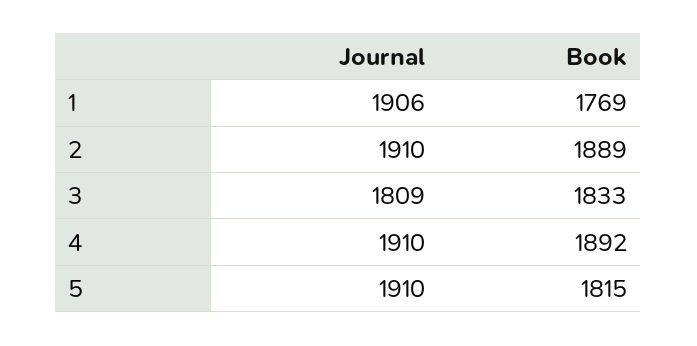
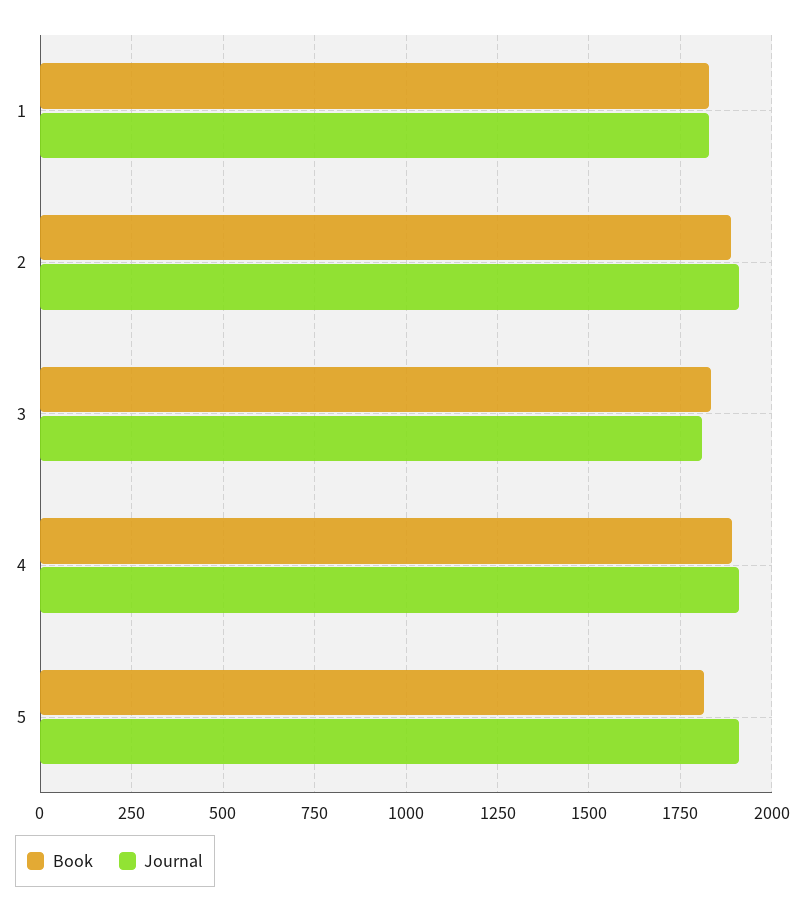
Journal, 1: 1906 -> 1825
Book, 1: 1769 -> 1825

